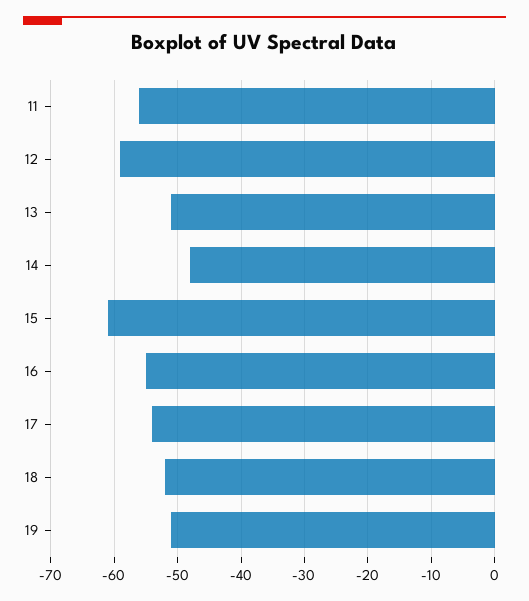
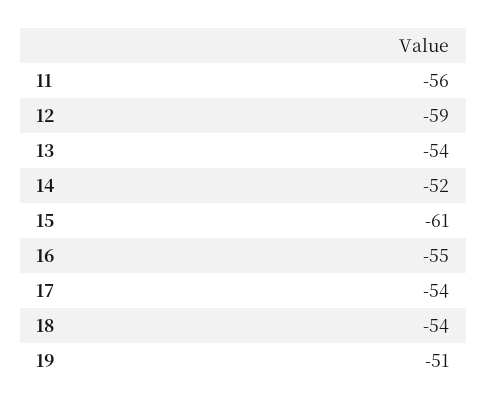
13: -51 -> -54
14: -48 -> -52
18: -52 -> -54

